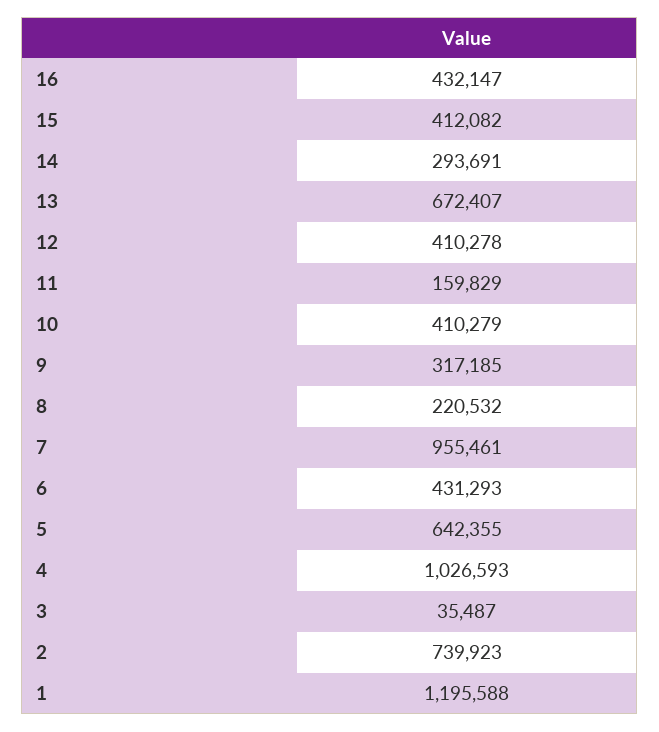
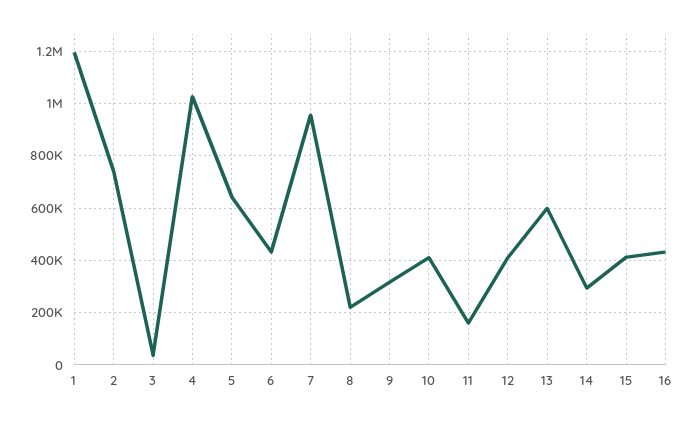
13: 672407 -> 600000

